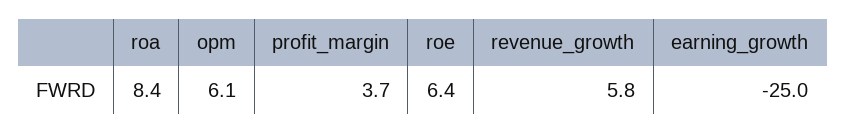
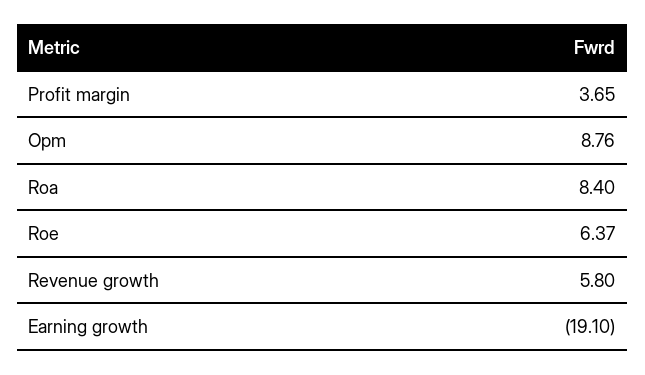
opm: 6.1 -> 8.76
earning_growth: -25 -> -19.1

